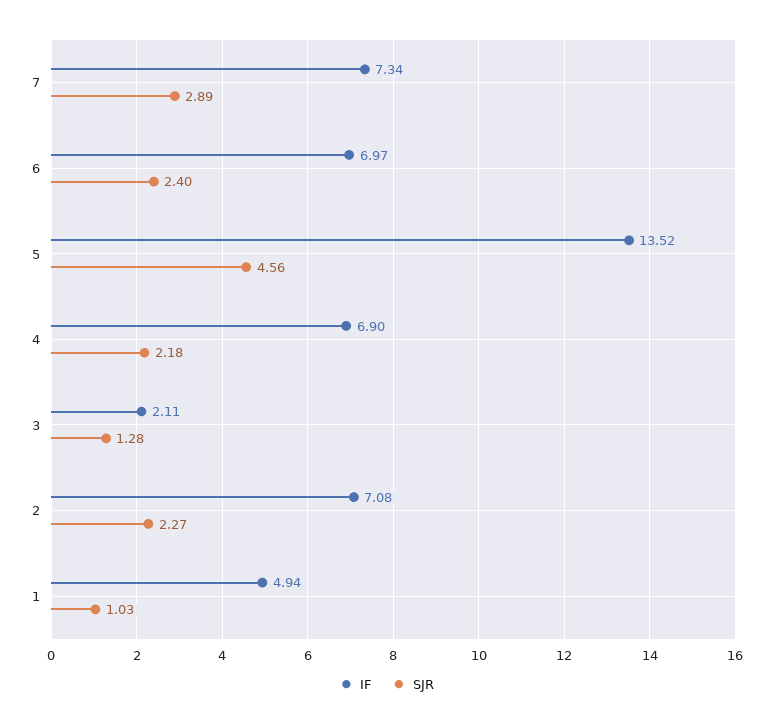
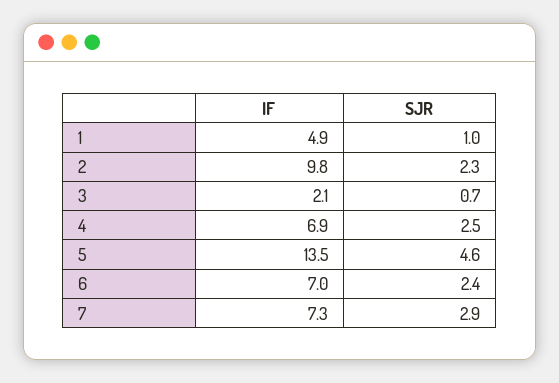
SJR, 4: 2.18 -> 2.5
SJR, 3: 1.28 -> 0.7
IF, 2: 7.08 -> 9.8

